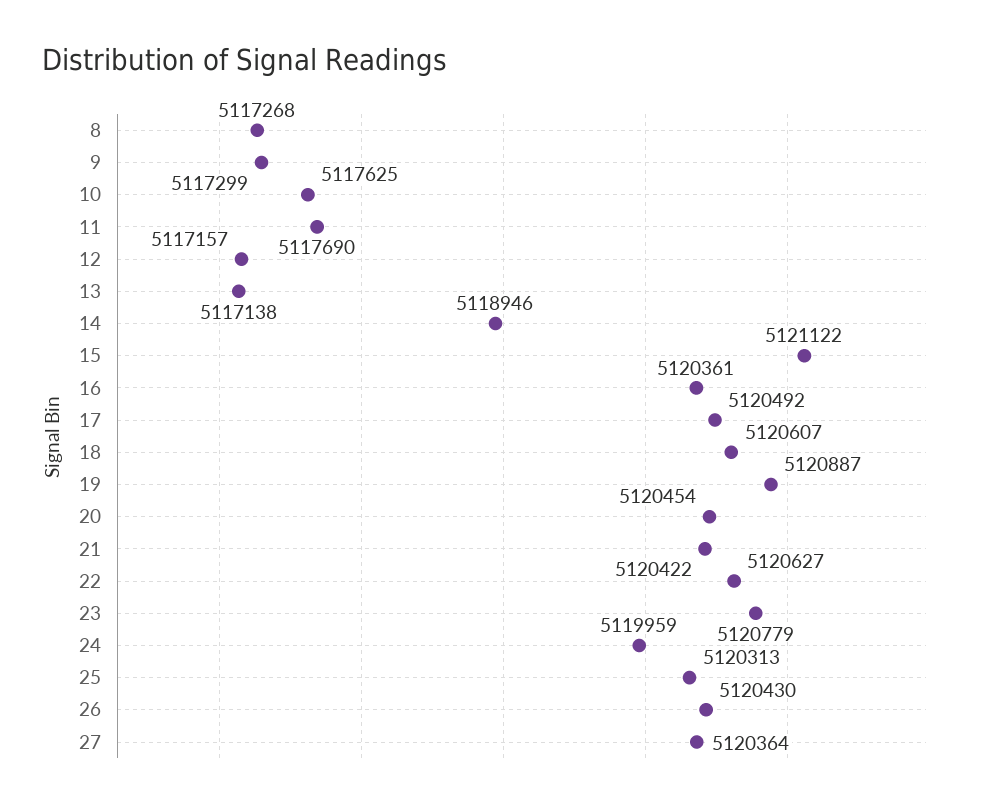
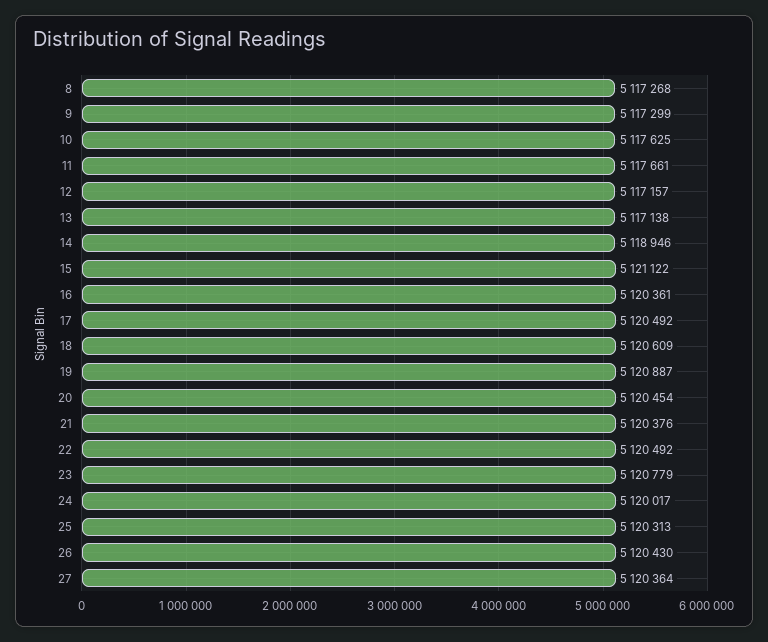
11: 5117690 -> 5117661
18: 5120607 -> 5120609
21: 5120422 -> 5120376
22: 5120627 -> 5120492
24: 5119959 -> 5120017

